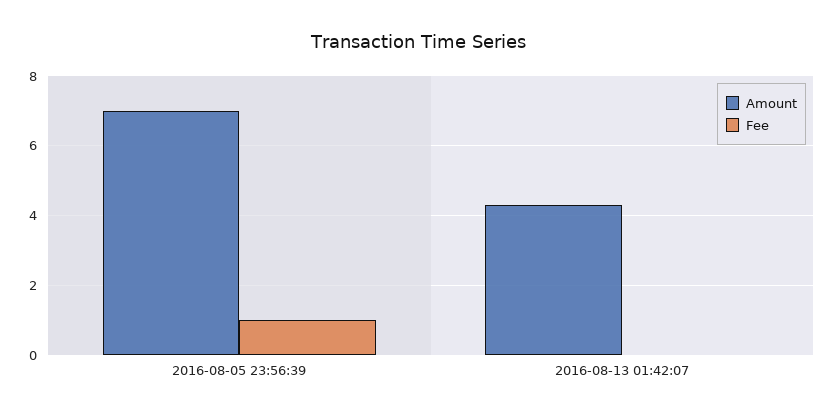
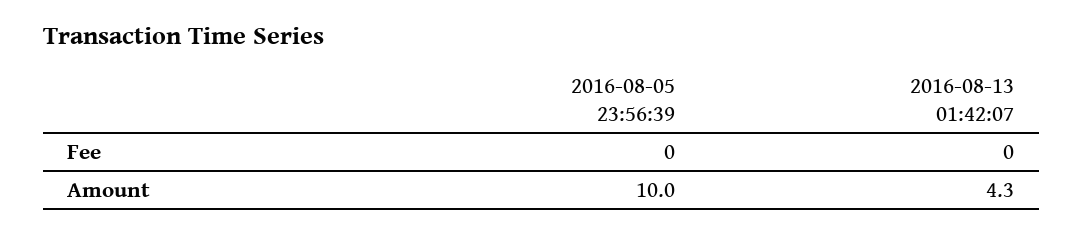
Amount, 2016-08-05 23:56:39: 7 -> 10
Fee, 2016-08-05 23:56:39: 1 -> 0

